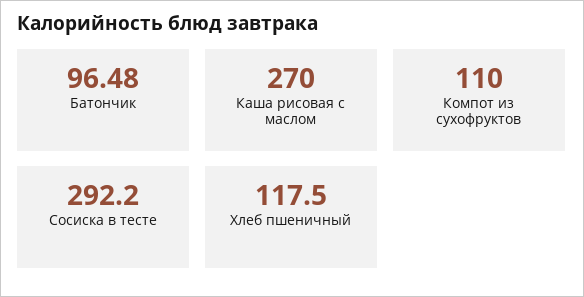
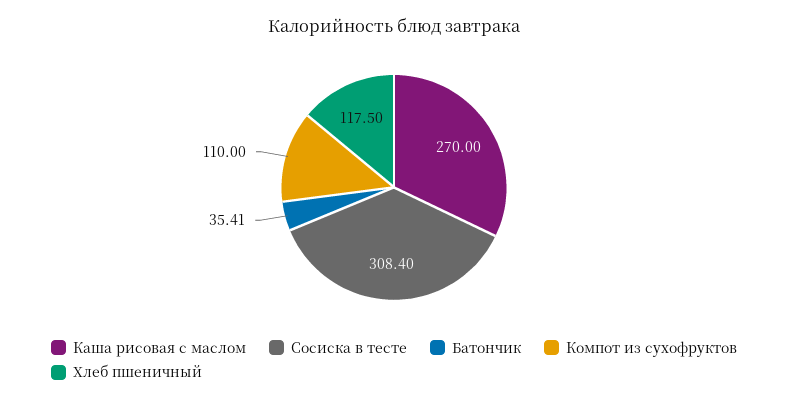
Батончик: 96.48 -> 35.41
Сосиска в тесте: 292.2 -> 308.4

